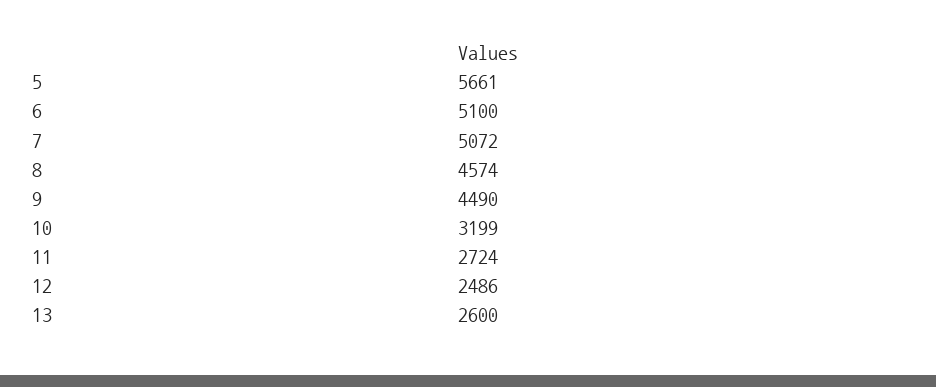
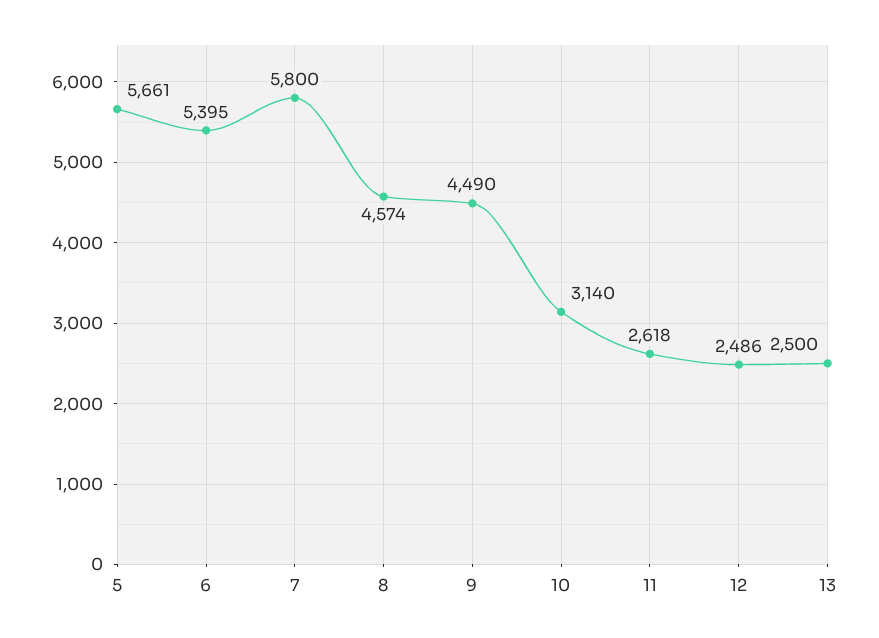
6: 5100 -> 5395
7: 5072 -> 5800
10: 3199 -> 3140
11: 2724 -> 2618
13: 2600 -> 2500

